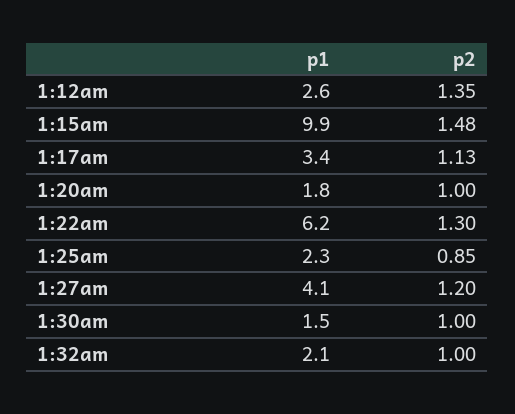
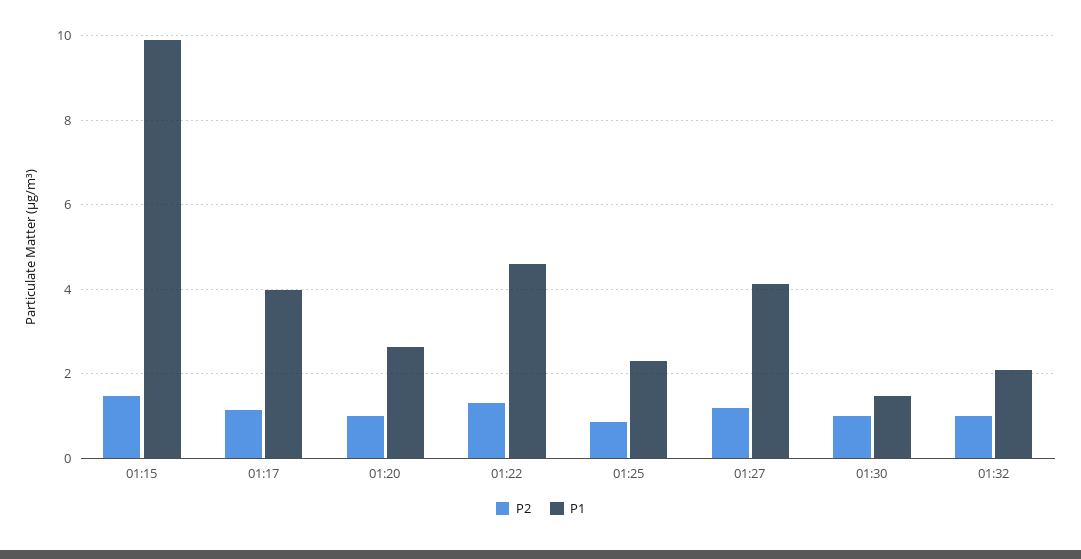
p1, 1:12am: 2.6 -> none
p2, 1:12am: 1.35 -> none
p1, 1:17am: 3.4 -> 4
p1, 1:20am: 1.8 -> 2.6
p1, 1:22am: 6.2 -> 4.6

